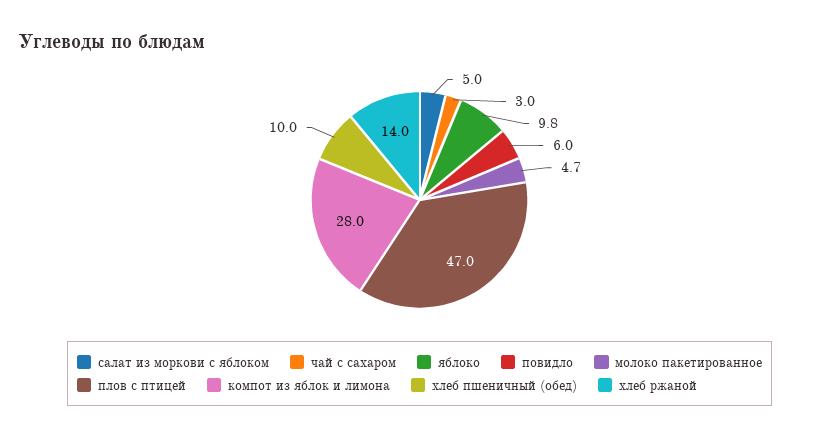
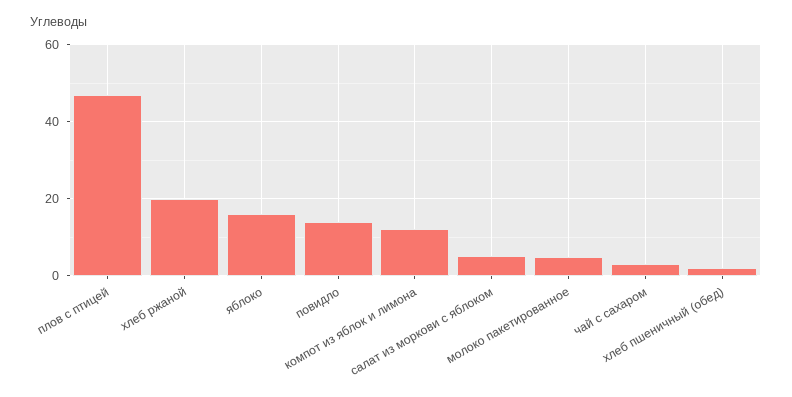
яблоко: 9.8 -> 16
повидло: 6 -> 14
компот из яблок и лимона: 28 -> 12
хлеб пшеничный (обед): 10 -> 2
хлеб ржаной: 14 -> 20

